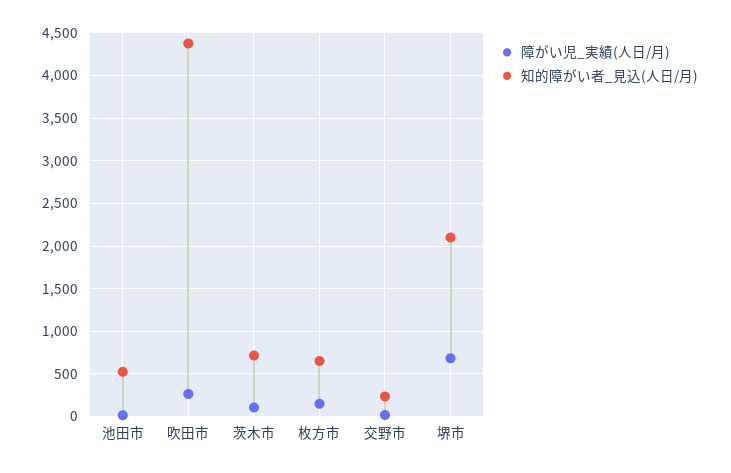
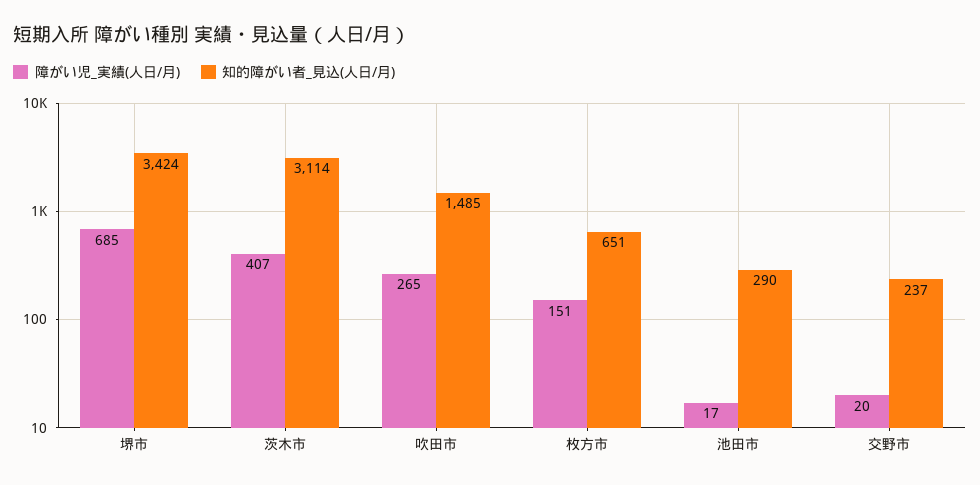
知的障がい者_見込(人日/月), 池田市: 500 -> 290
知的障がい者_見込(人日/月), 吹田市: 4400 -> 1485
障がい児_実績(人日/月), 茨木市: 100 -> 407
知的障がい者_見込(人日/月), 茨木市: 700 -> 3114
知的障がい者_見込(人日/月), 堺市: 2100 -> 3424

